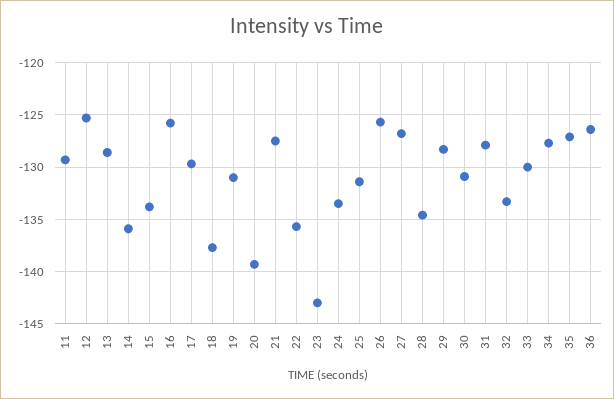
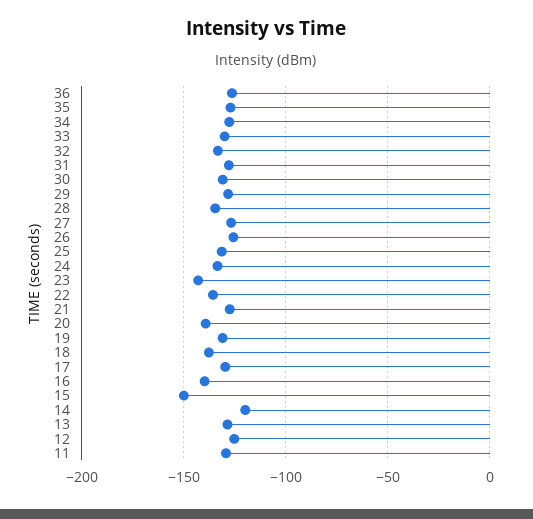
14: -136 -> -120
15: -134 -> -150
16: -126 -> -140

